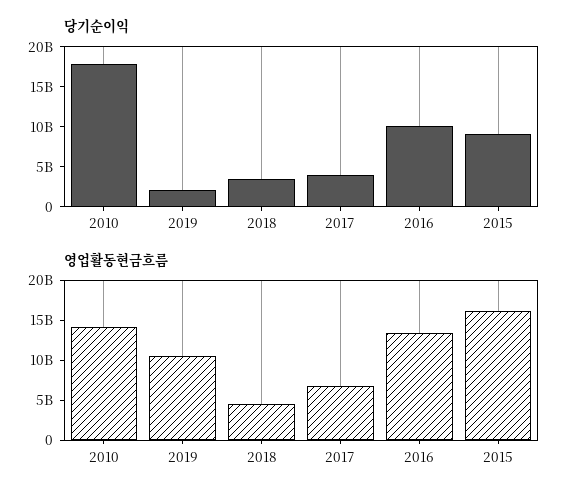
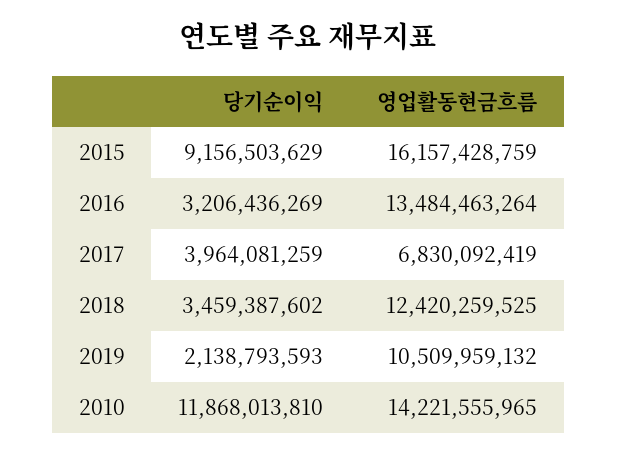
당기순이익, 2010: 17500000000 -> 11868013810
당기순이익, 2016: 10000000000 -> 3206436269
영업활동현금흐름, 2018: 5000000000 -> 12420259525

